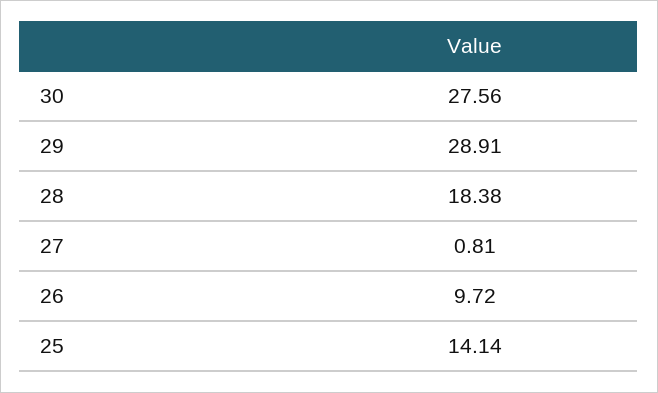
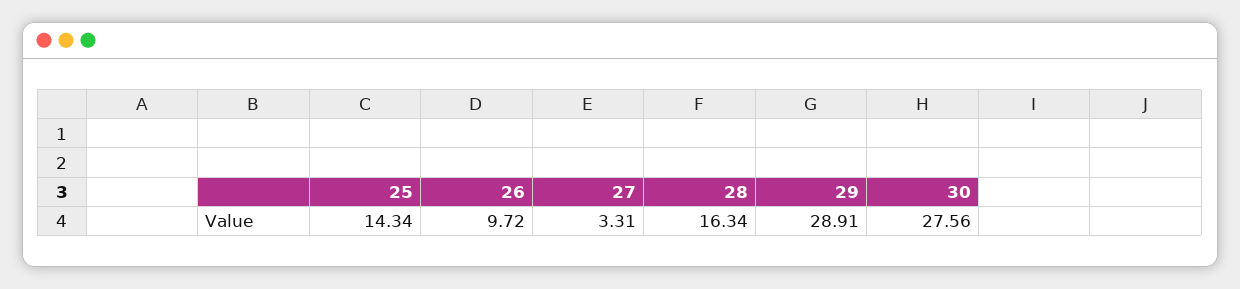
28: 18.38 -> 16.34
27: 0.81 -> 3.31
25: 14.14 -> 14.34

